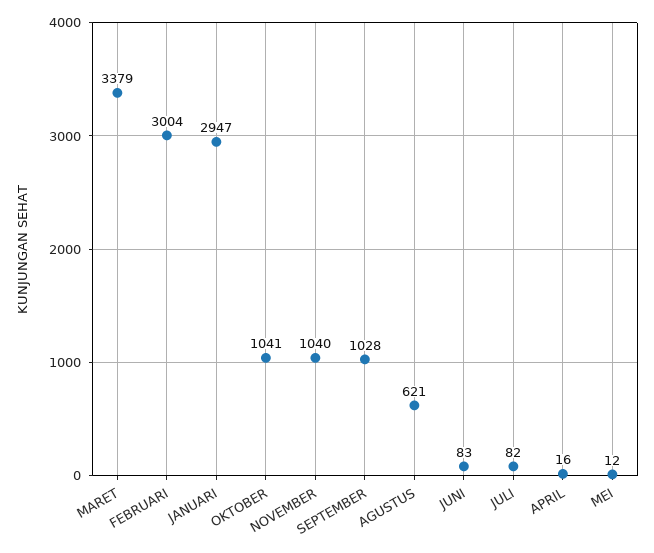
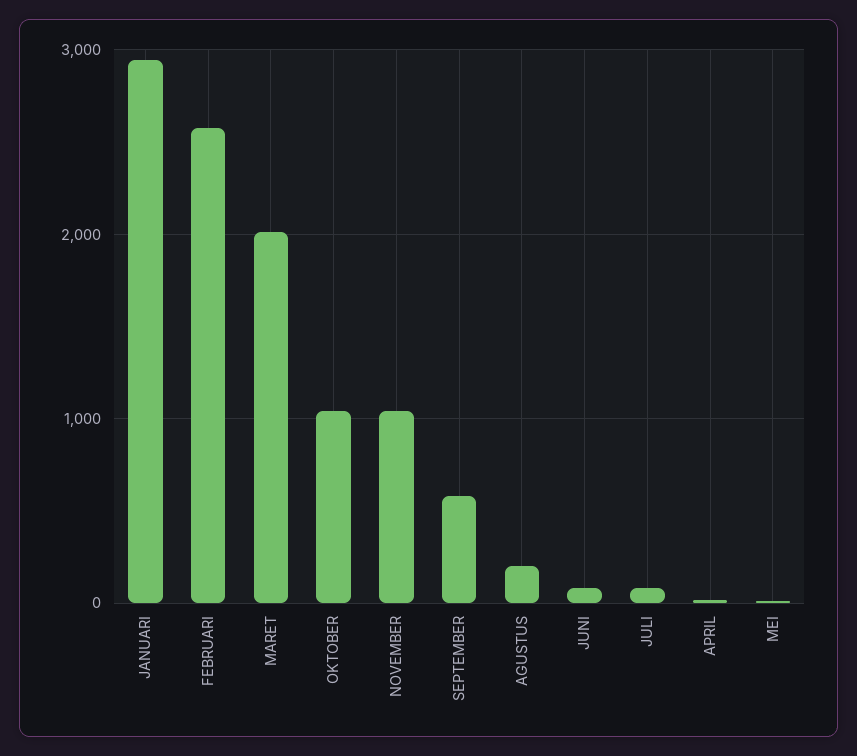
MARET: 3379 -> 2000
FEBRUARI: 3004 -> 2600
SEPTEMBER: 1028 -> 600
AGUSTUS: 621 -> 200

